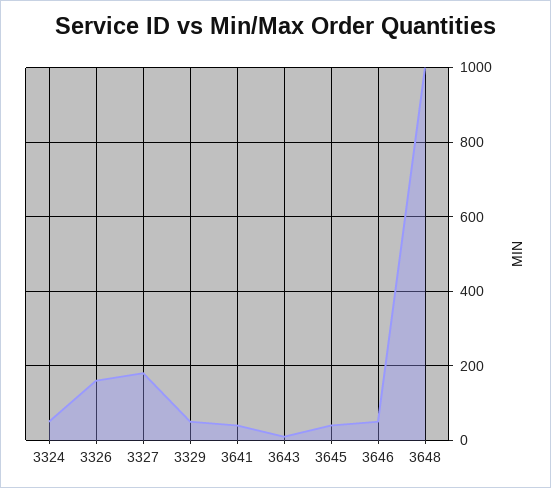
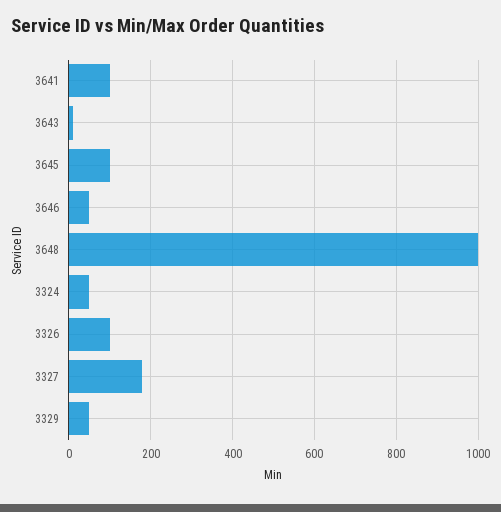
3326: 160 -> 100
3641: 40 -> 100
3645: 40 -> 100

